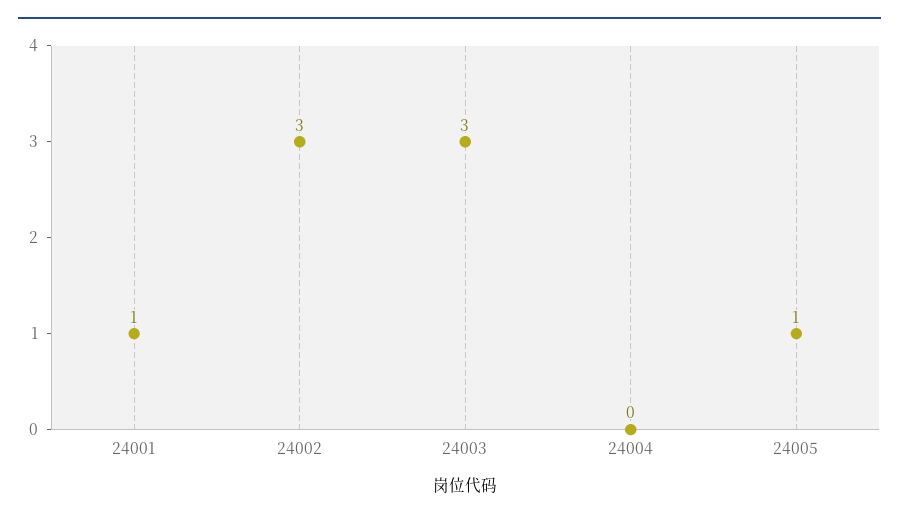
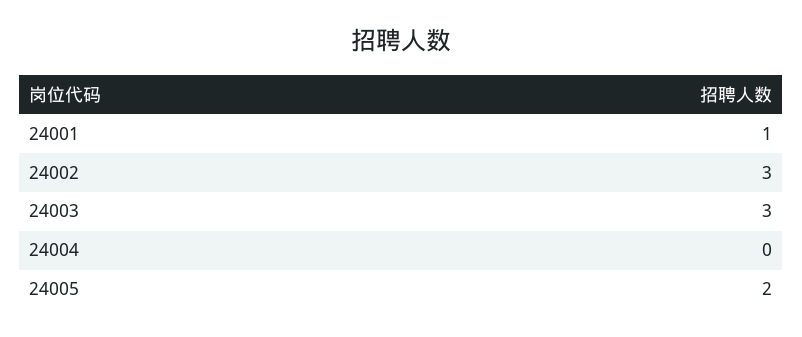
24005: 1 -> 2

